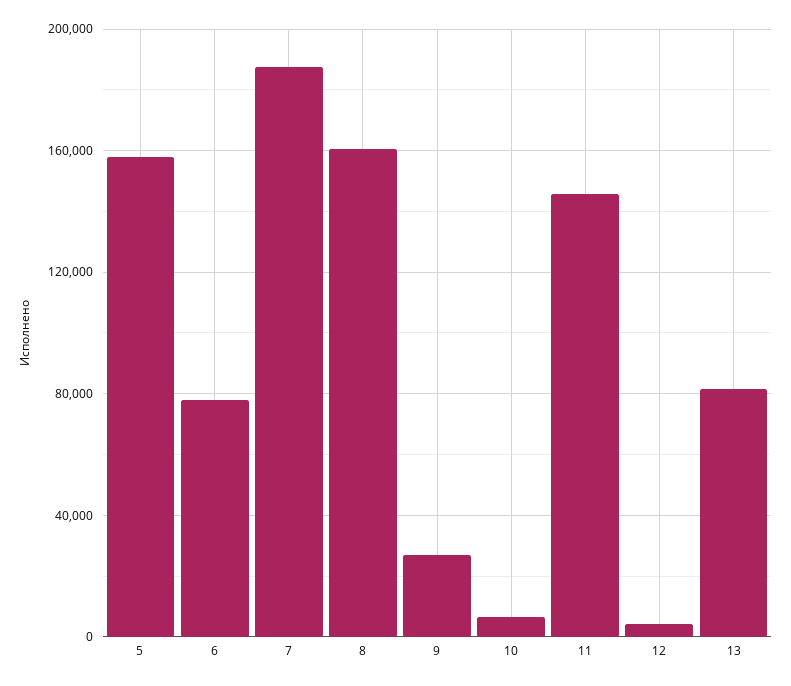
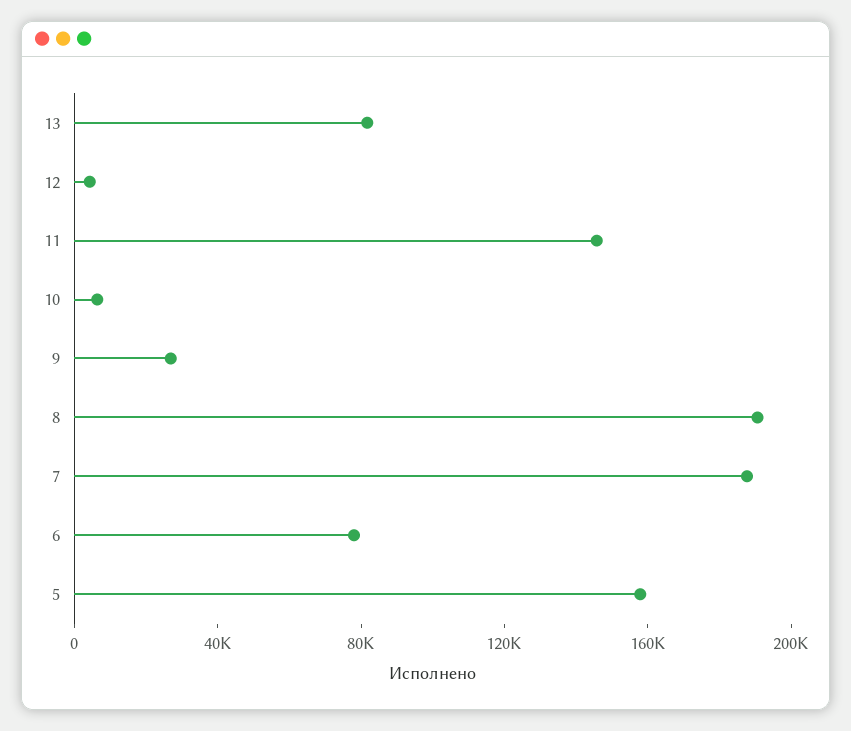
8: 160000 -> 190000

